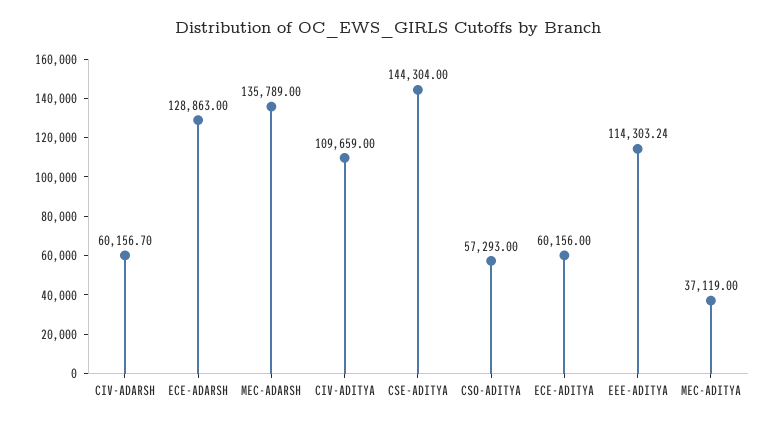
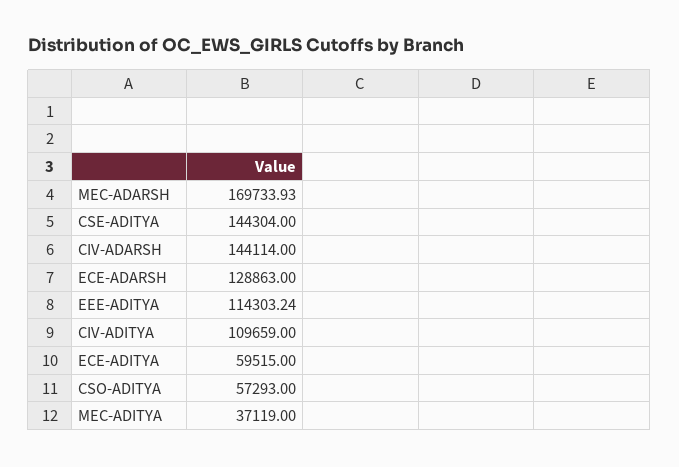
CIV-ADARSH: 60156.7 -> 144114
MEC-ADARSH: 135789 -> 169733.93
ECE-ADITYA: 60156 -> 59515

